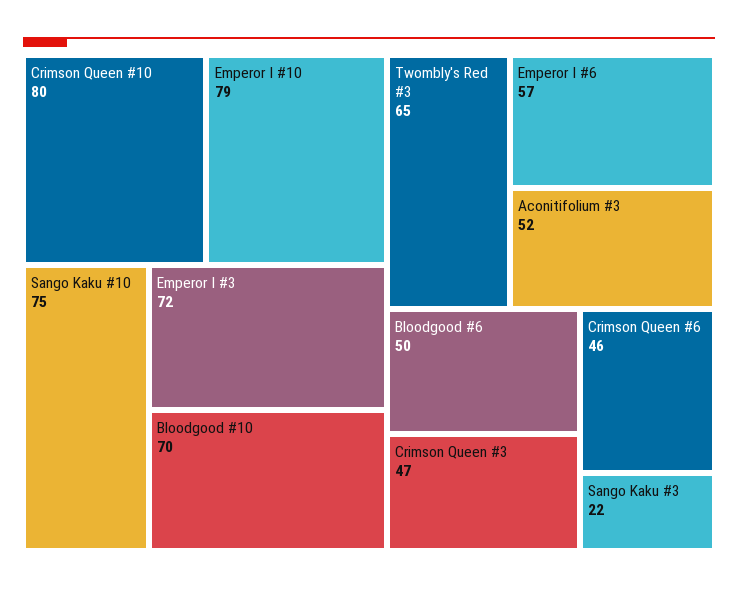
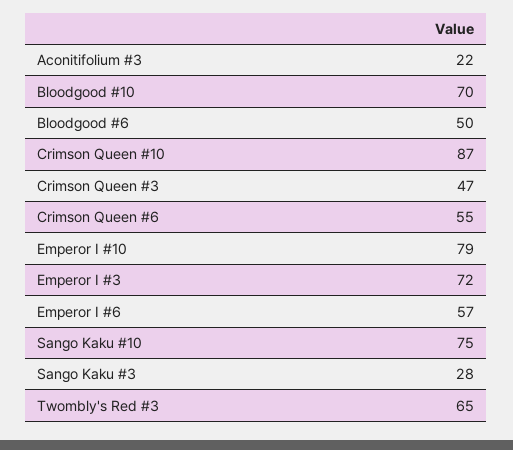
Crimson Queen #10: 80 -> 87
Aconitifolium #3: 52 -> 22
Crimson Queen #6: 46 -> 55
Sango Kaku #3: 22 -> 28

